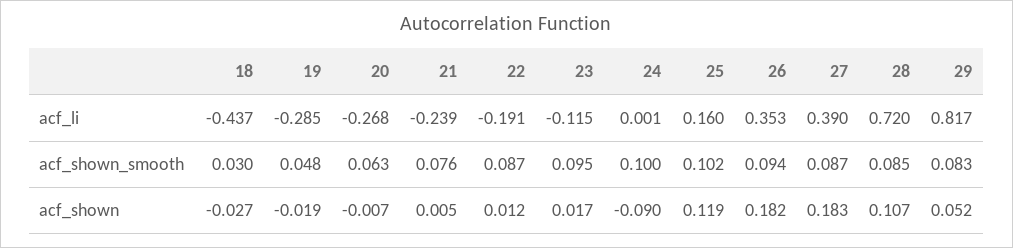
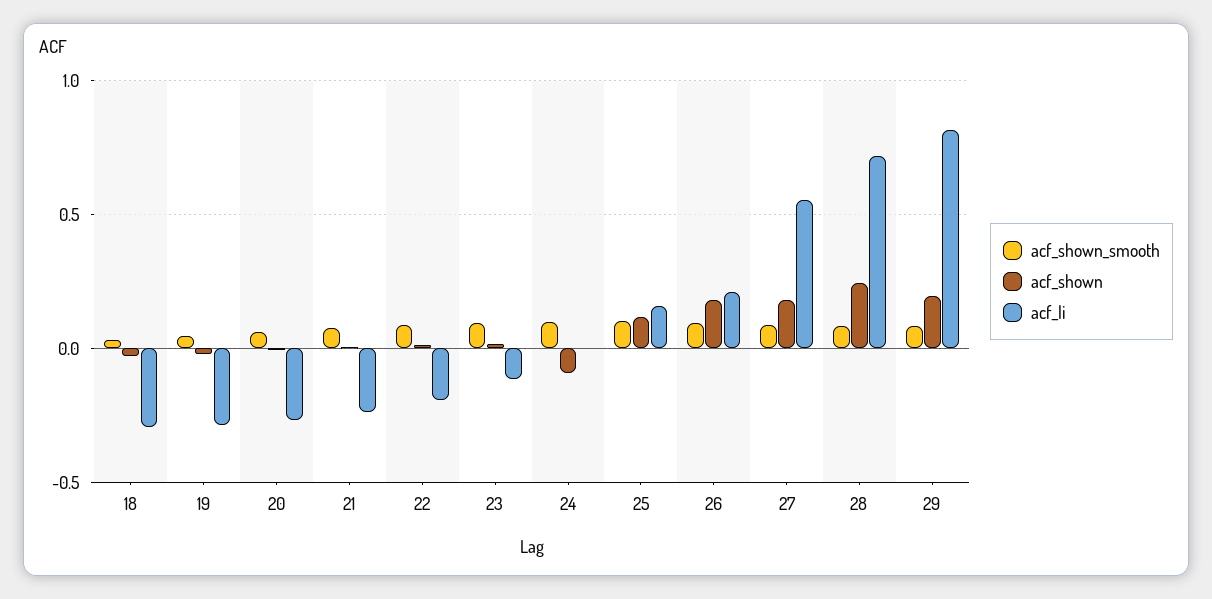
acf_li, 18: -0.437 -> -0.3
acf_li, 26: 0.353 -> 0.2
acf_li, 27: 0.39 -> 0.55
acf_shown, 28: 0.107 -> 0.25
acf_shown, 29: 0.052 -> 0.2

